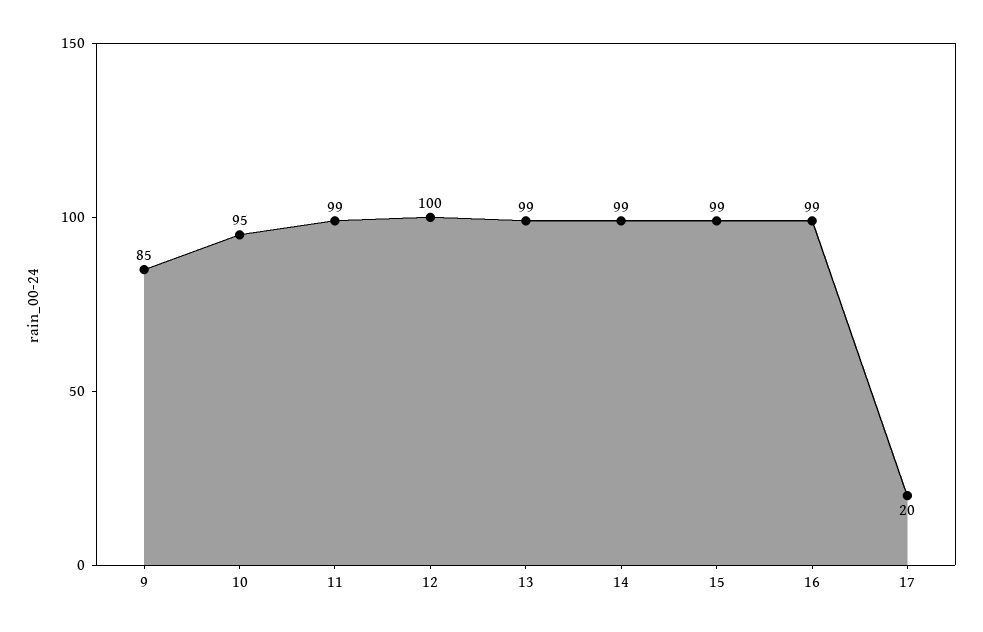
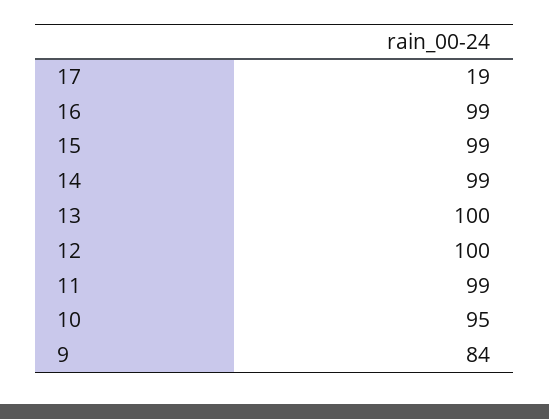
9: 85 -> 84
13: 99 -> 100
17: 20 -> 19

